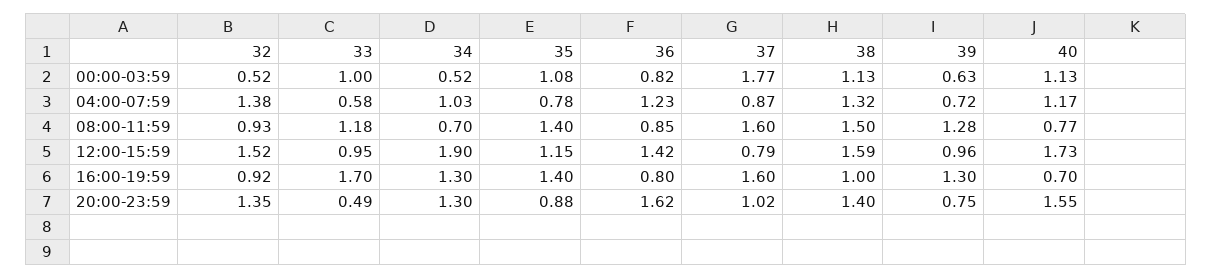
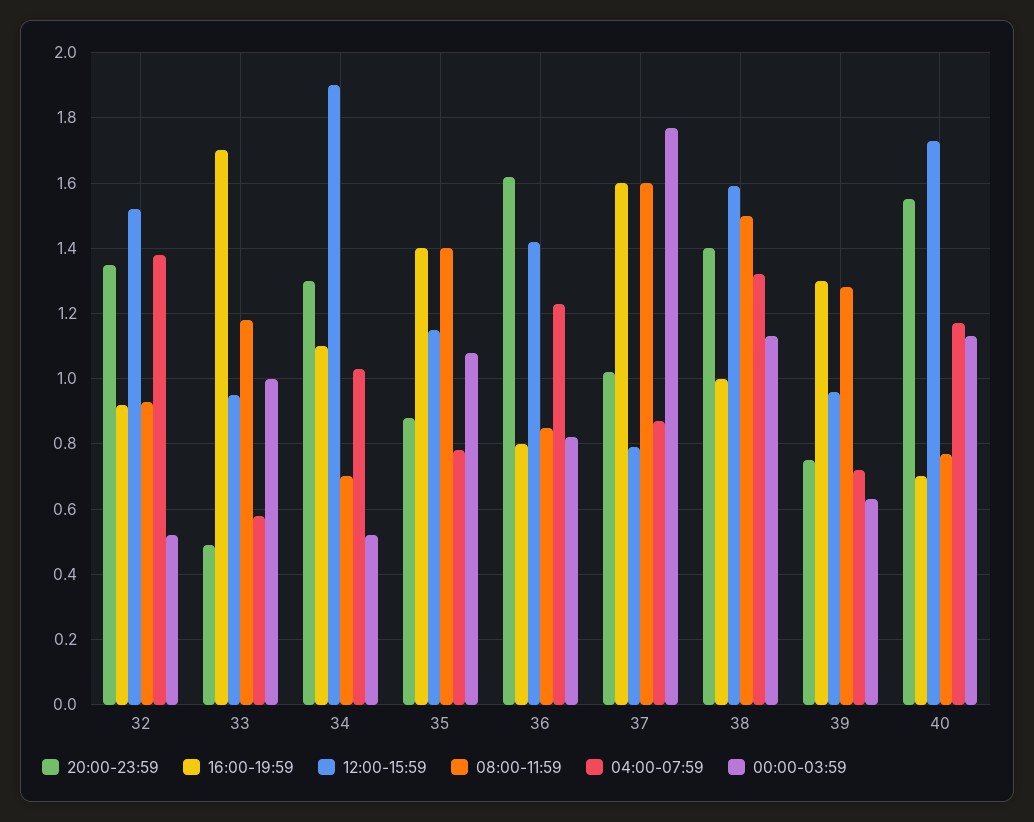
16:00-19:59, 34: 1.3 -> 1.1

